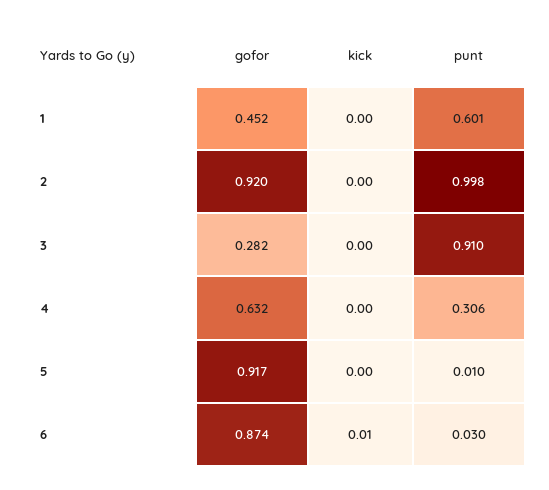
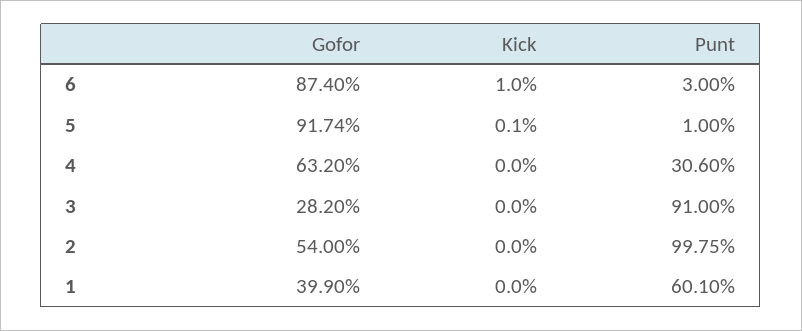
gofor, 1: 0.452 -> 0.399
gofor, 2: 0.92 -> 0.54
kick, 5: 0 -> 0.001

